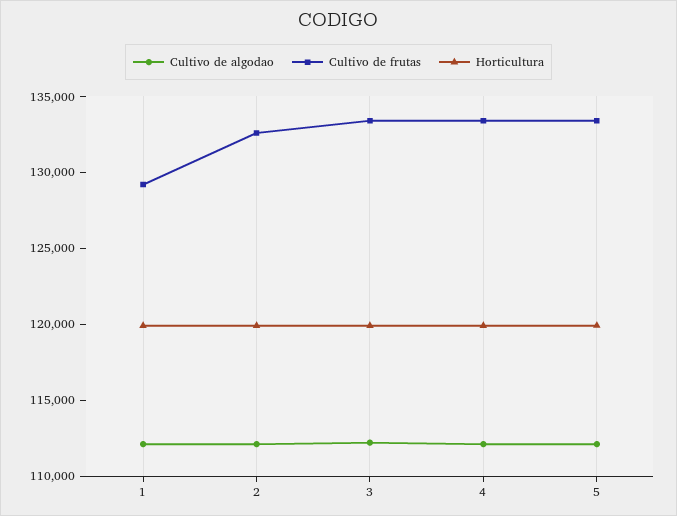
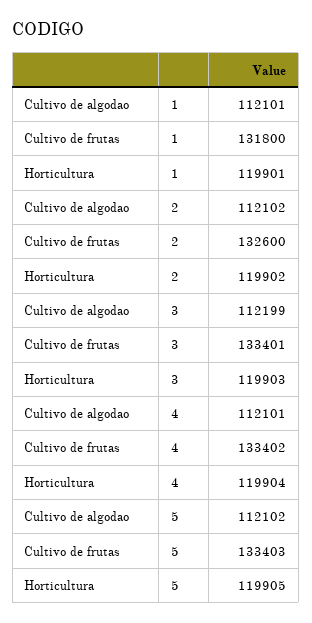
Cultivo de frutas, 1: 129000 -> 131800

